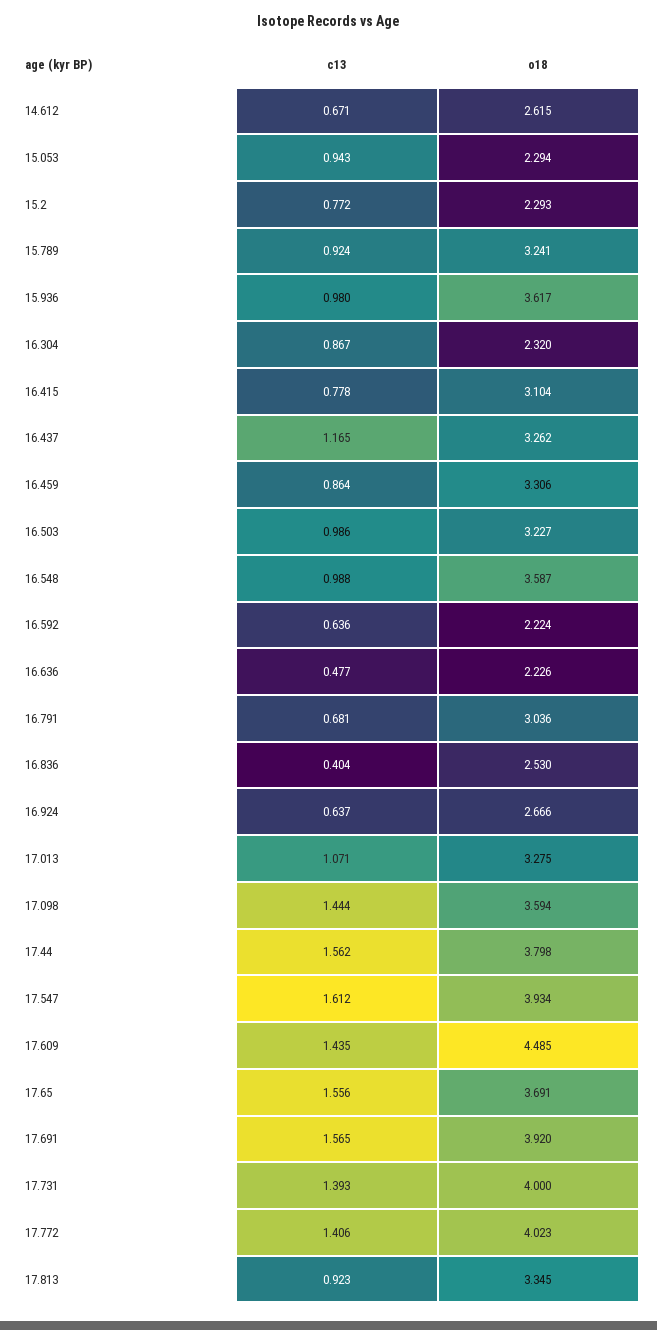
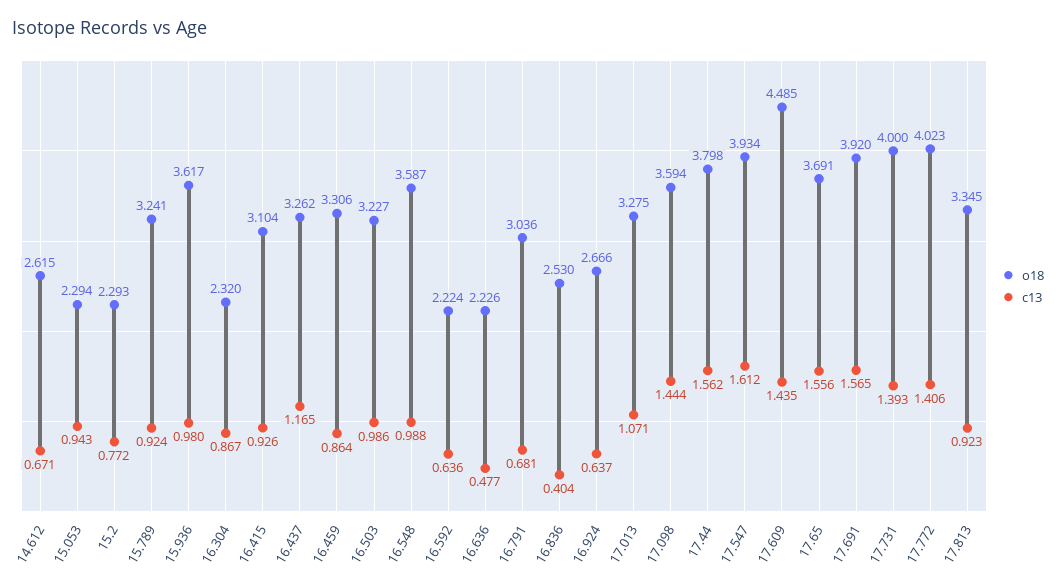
c13, 16.415: 0.778 -> 0.926

